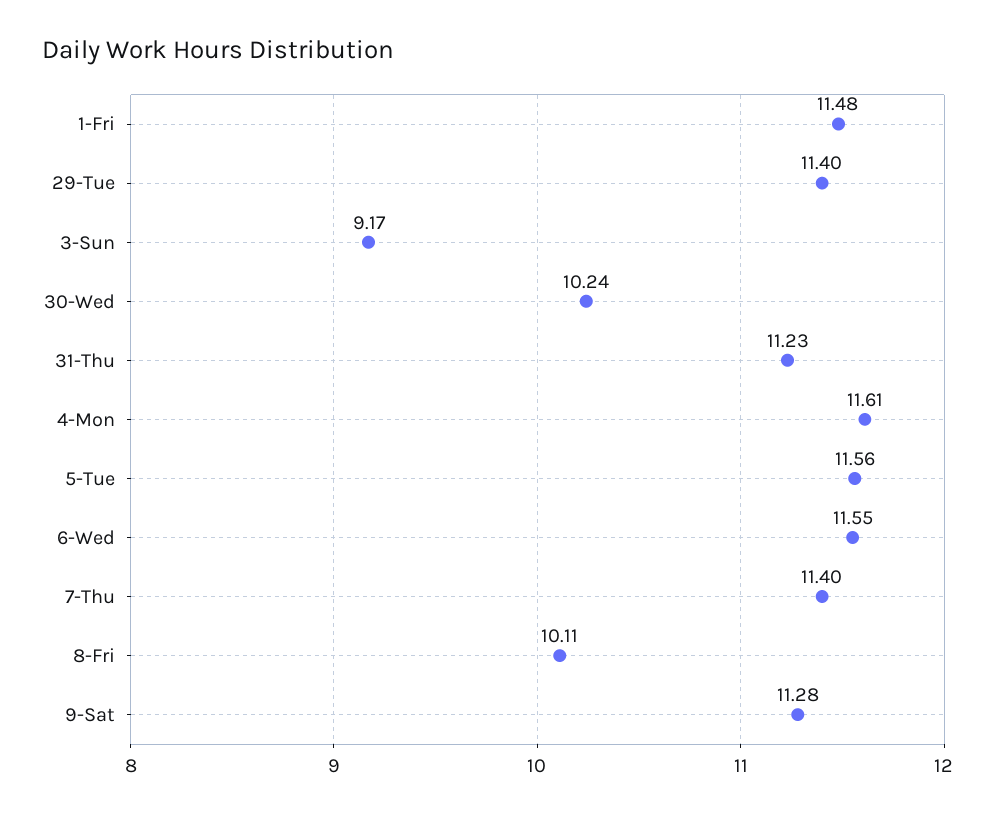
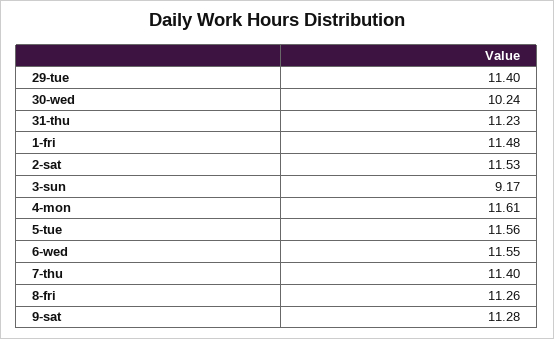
8-Fri: 10.11 -> 11.26
2-sat: none -> 11.53

